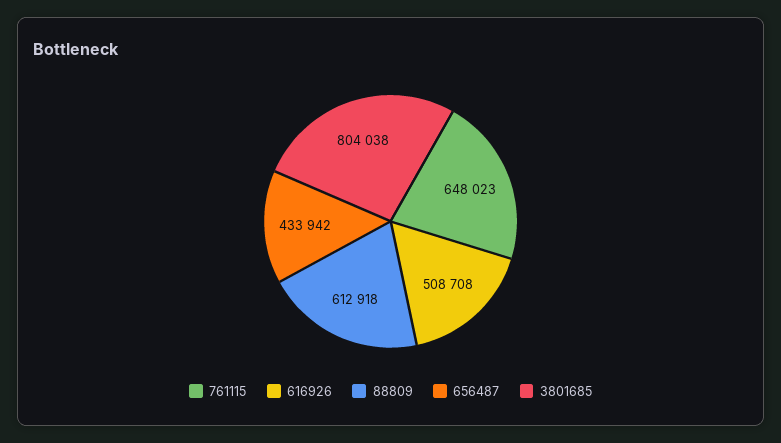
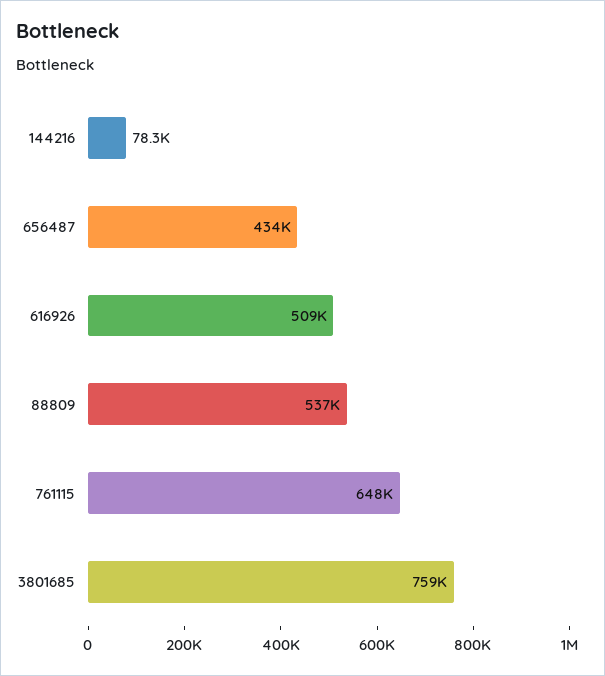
88809: 612918 -> 537000
3801685: 804038 -> 759000
144216: none -> 78300

